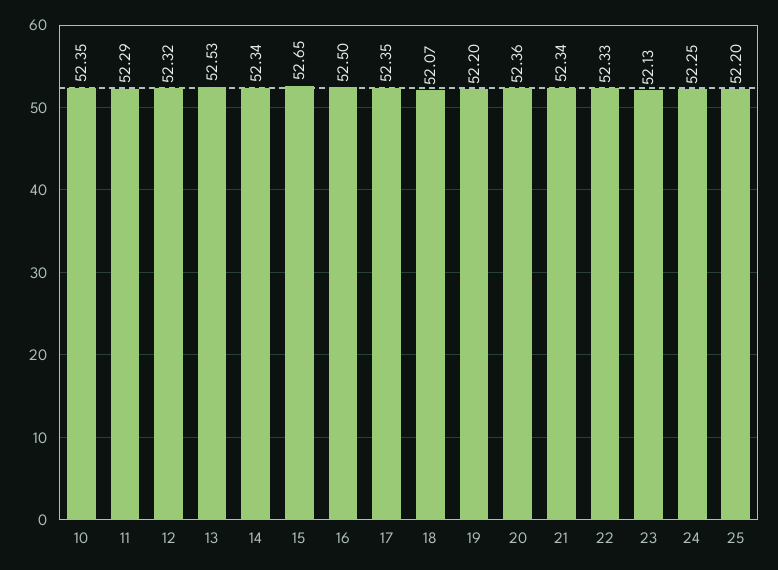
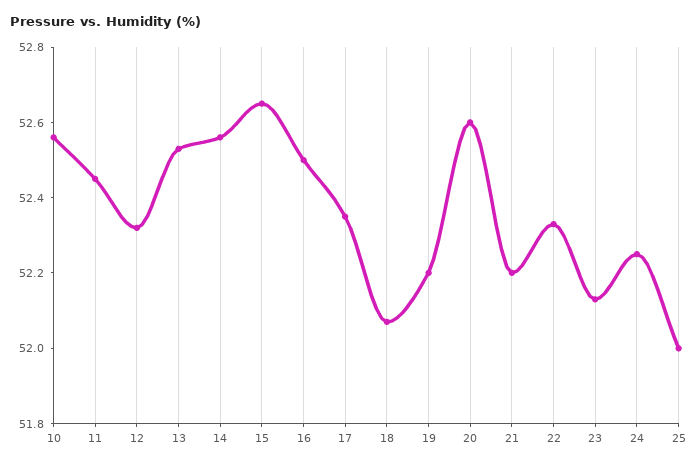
10: 52.35 -> 52.55
11: 52.29 -> 52.45
14: 52.34 -> 52.55
20: 52.36 -> 52.6
21: 52.34 -> 52.2
25: 52.2 -> 52

